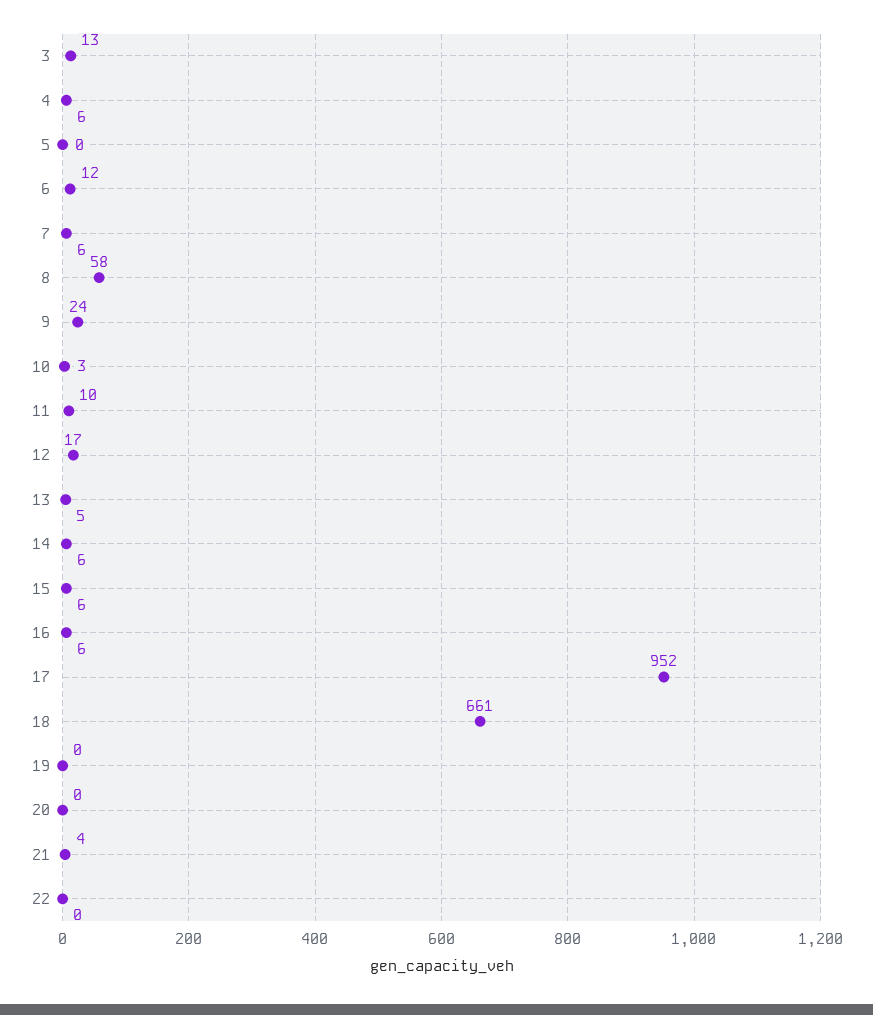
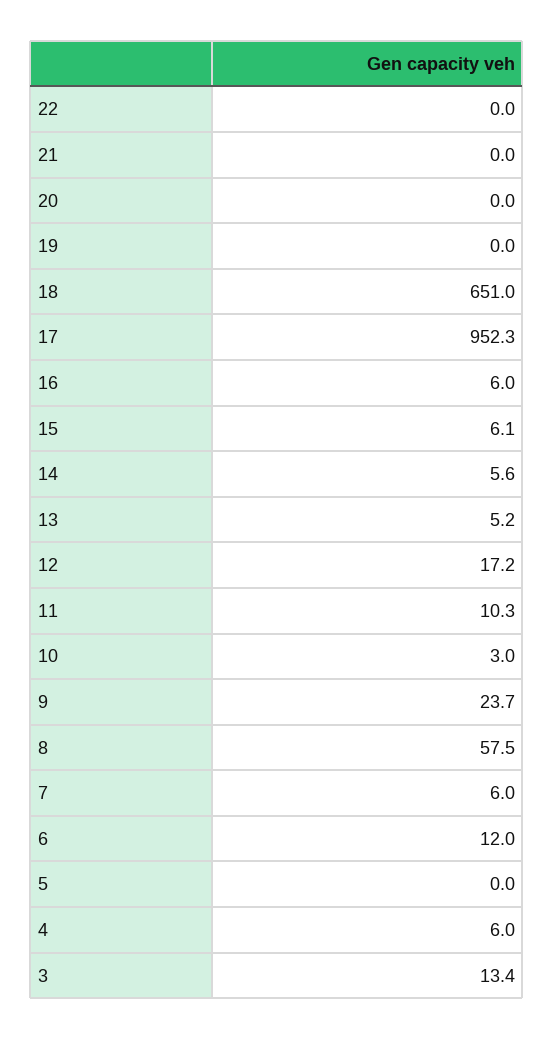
18: 661 -> 651
21: 4 -> 0

